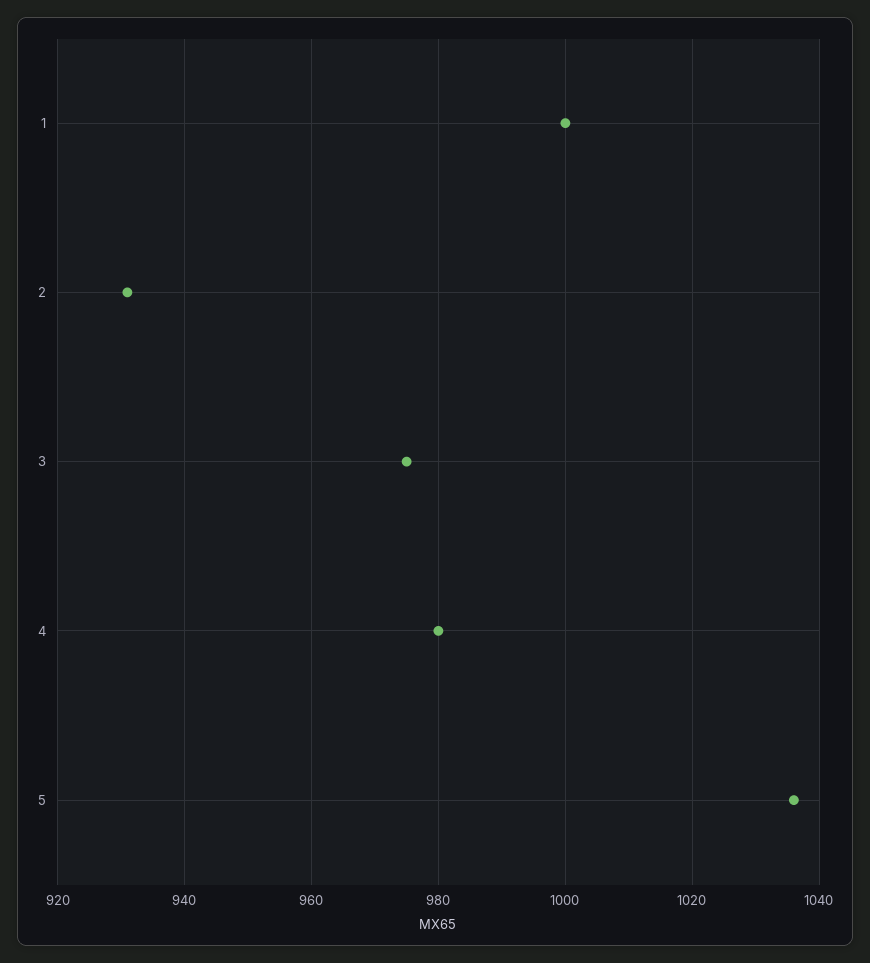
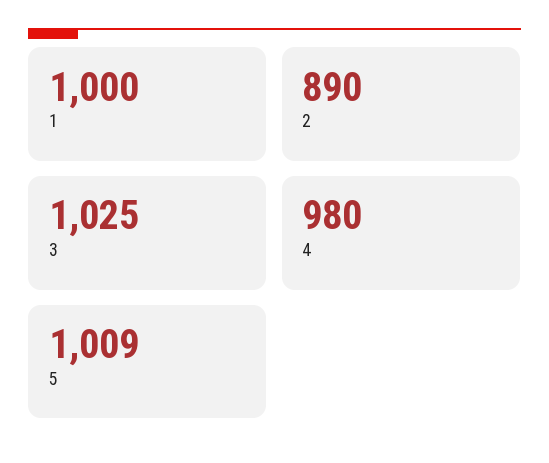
2: 930 -> 890
3: 975 -> 1025
5: 1035 -> 1009

